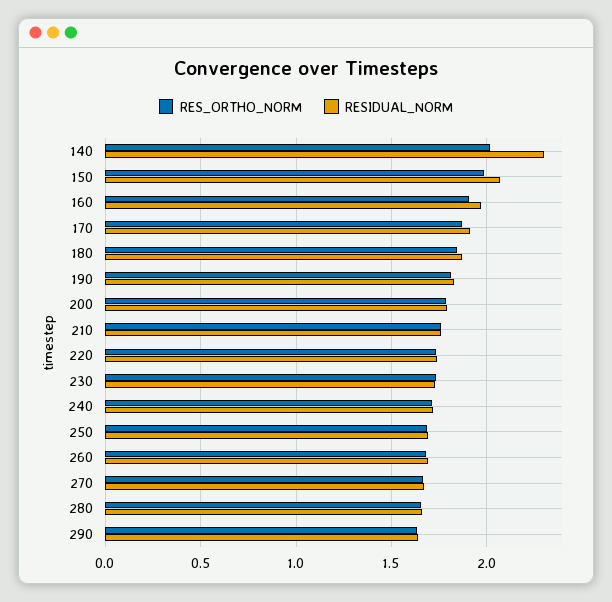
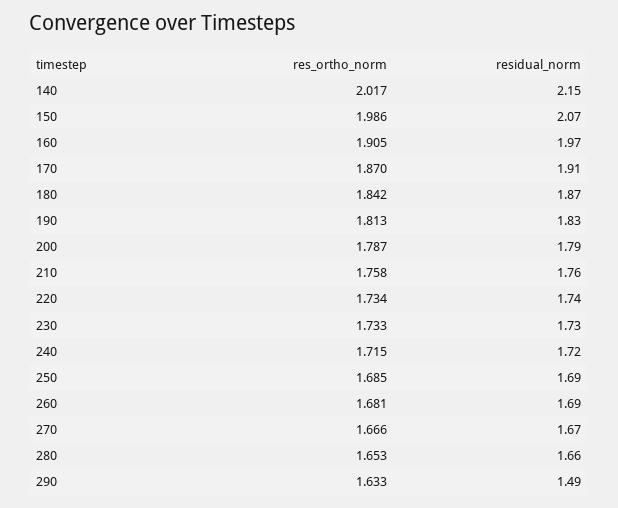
RESIDUAL_NORM, 140: 2.3 -> 2.15
RESIDUAL_NORM, 290: 1.65 -> 1.49

